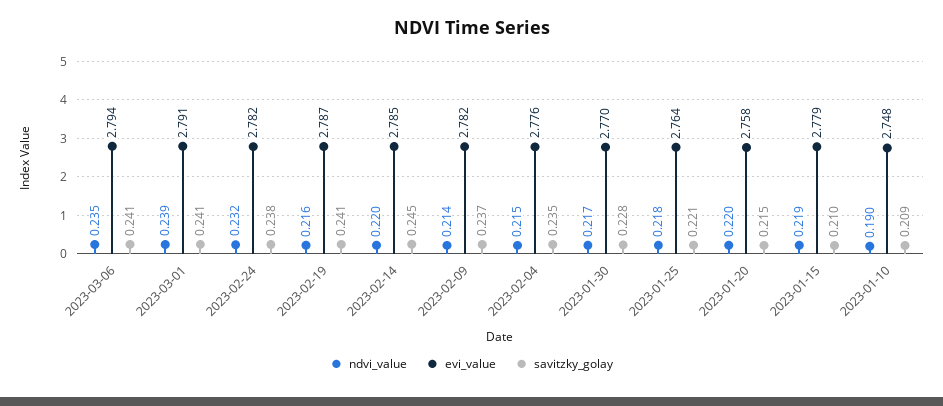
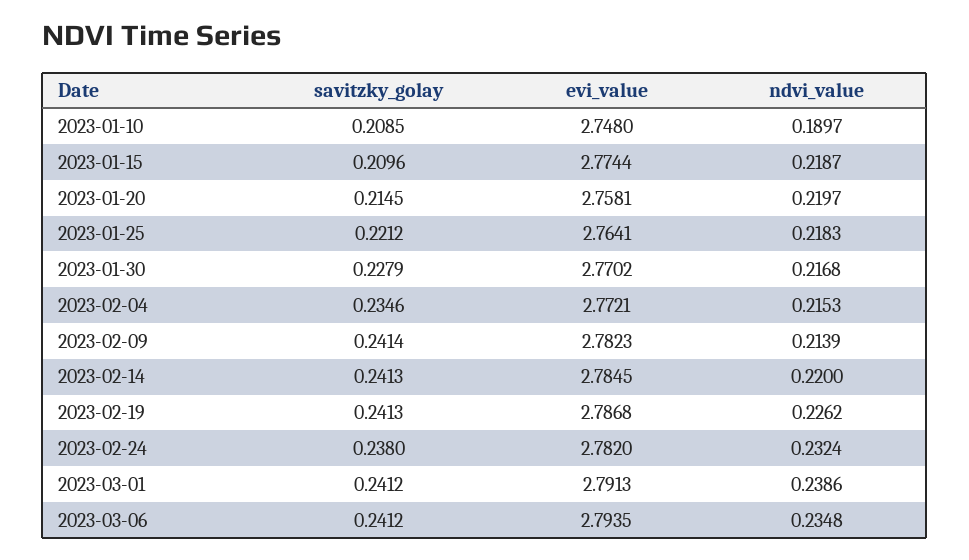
ndvi_value, 2023-02-19: 0.216 -> 0.2262
savitzky_golay, 2023-02-14: 0.245 -> 0.2413
savitzky_golay, 2023-02-09: 0.237 -> 0.2414
evi_value, 2023-02-04: 2.776 -> 2.7721
evi_value, 2023-01-15: 2.779 -> 2.7744

